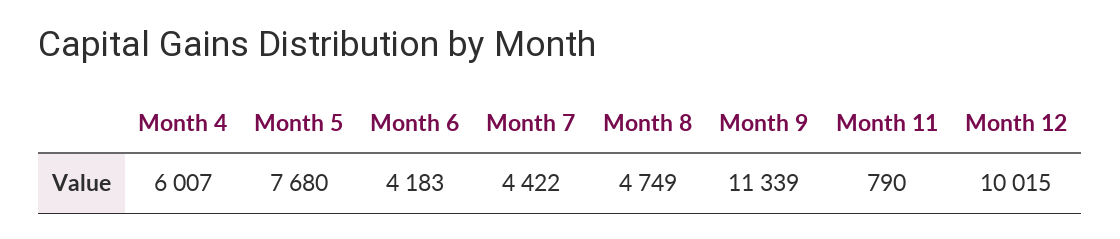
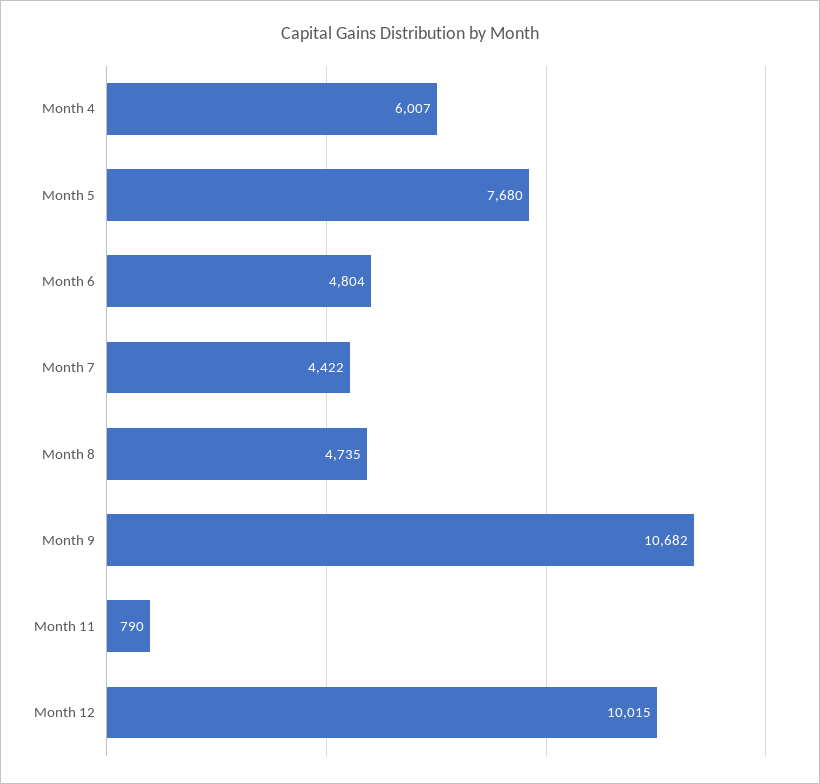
Month 6: 4183 -> 4804
Month 8: 4749 -> 4735
Month 9: 11339 -> 10682

